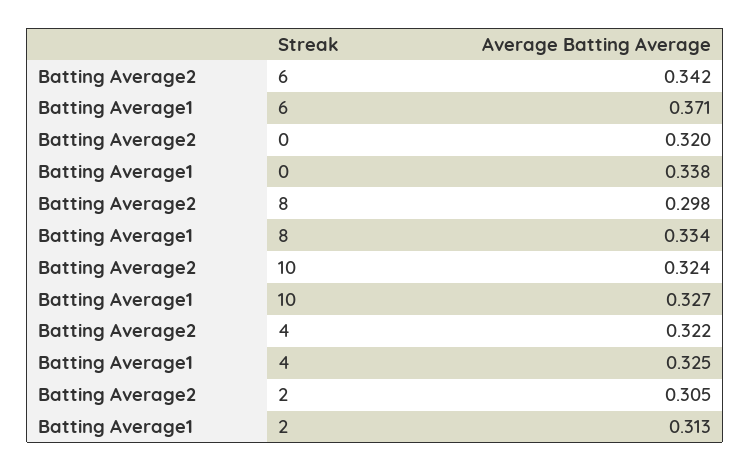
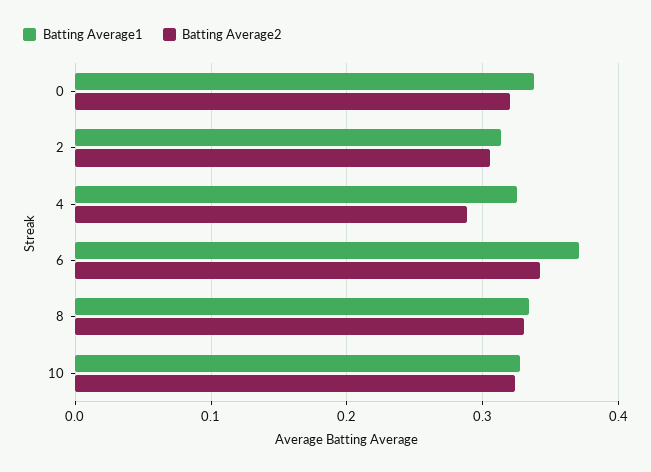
Batting Average2, 8: 0.298 -> 0.33
Batting Average2, 4: 0.322 -> 0.29

